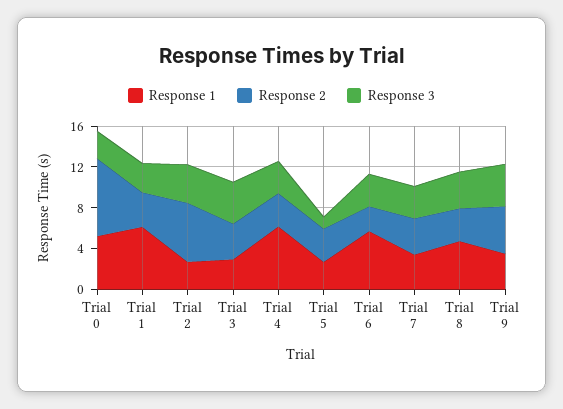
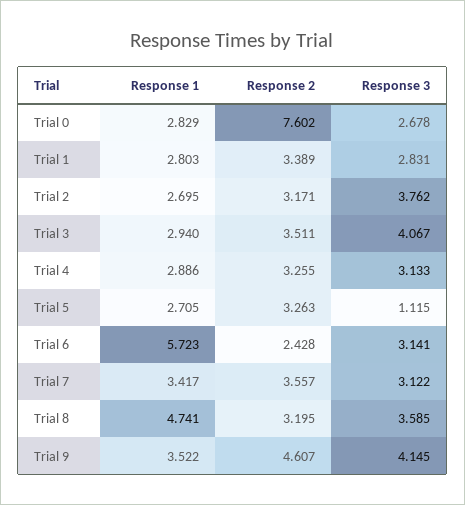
Response 1, Trial 0: 5 -> 2.829
Response 1, Trial 1: 6 -> 2.803
Response 2, Trial 2: 6 -> 3.171
Response 1, Trial 4: 6 -> 2.886

